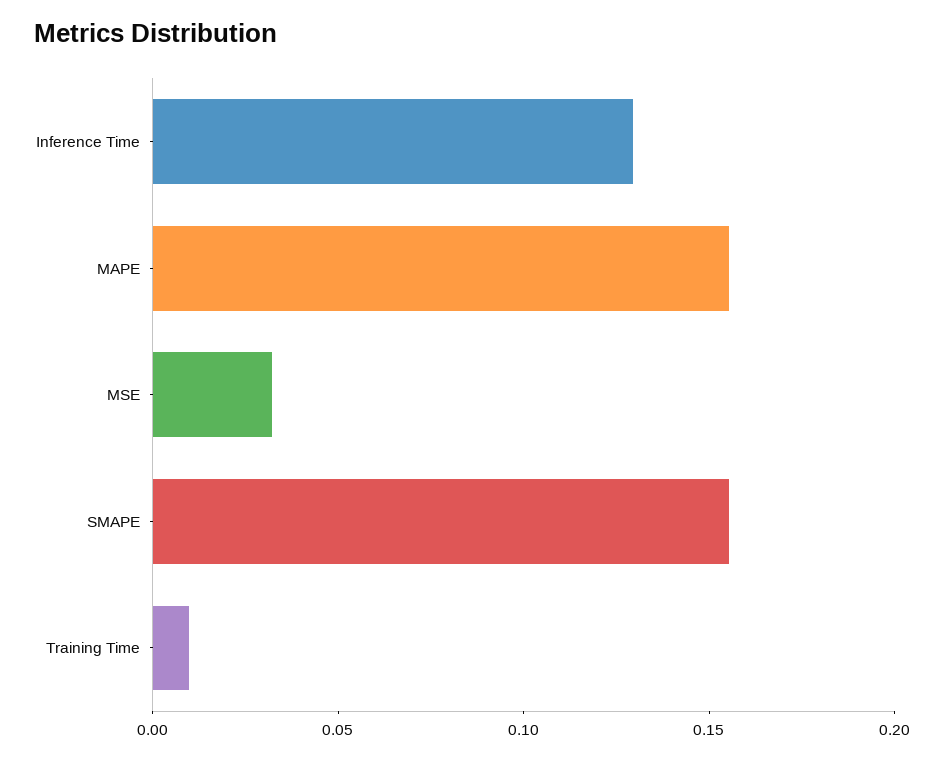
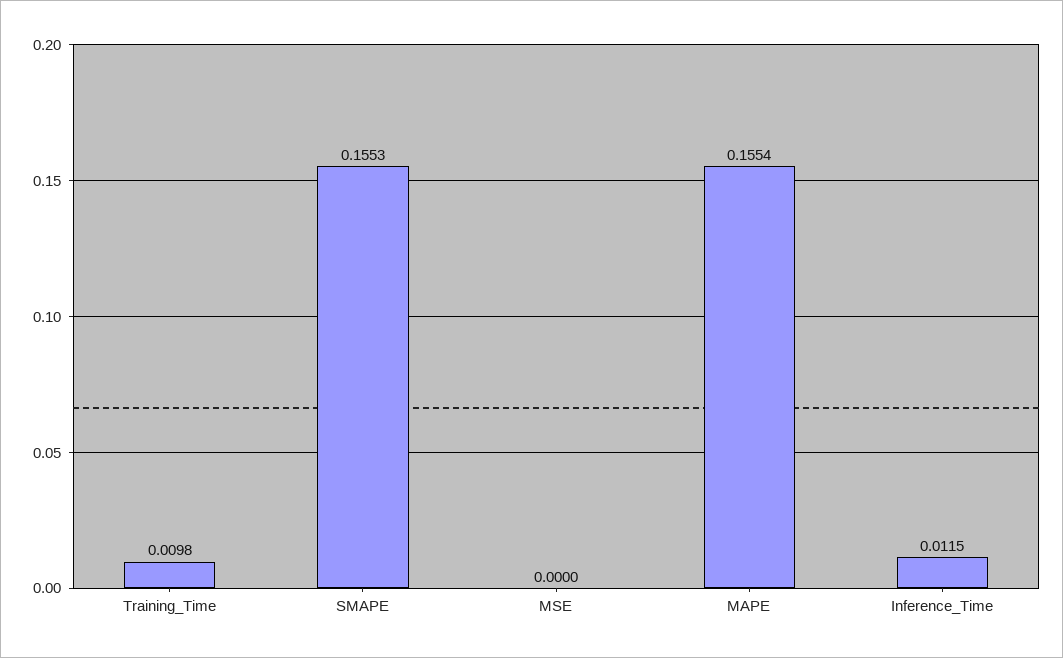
Inference Time: 0.13 -> 0.0115
MSE: 0.03 -> 0

